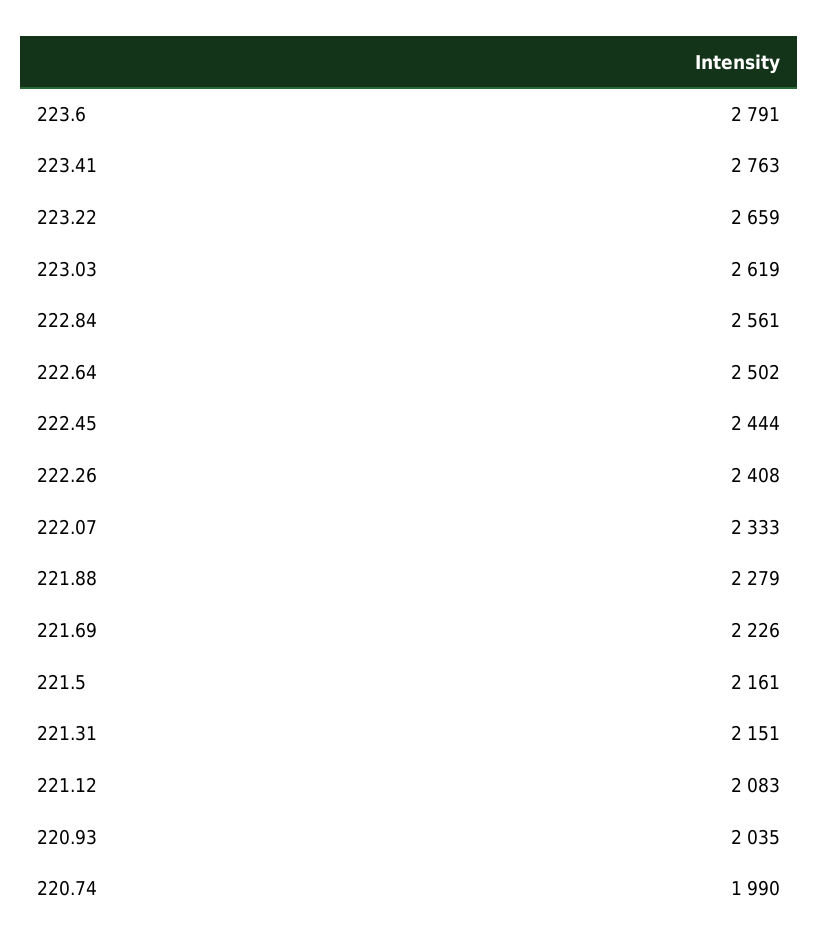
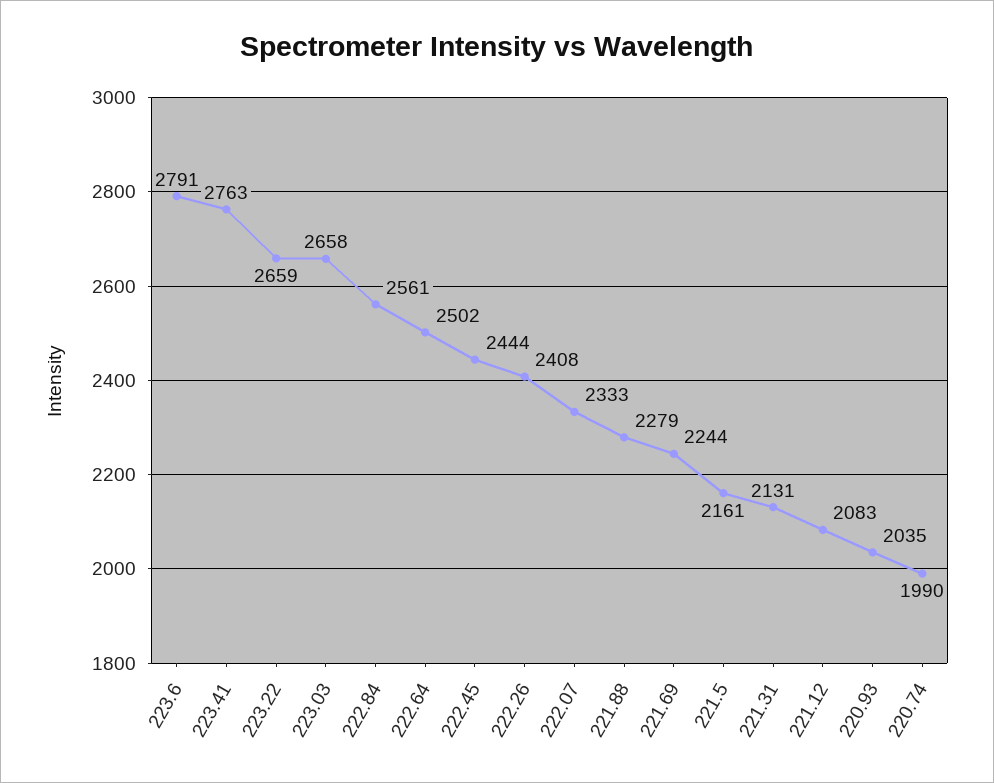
223.03: 2619 -> 2658
221.69: 2226 -> 2244
221.31: 2151 -> 2131

